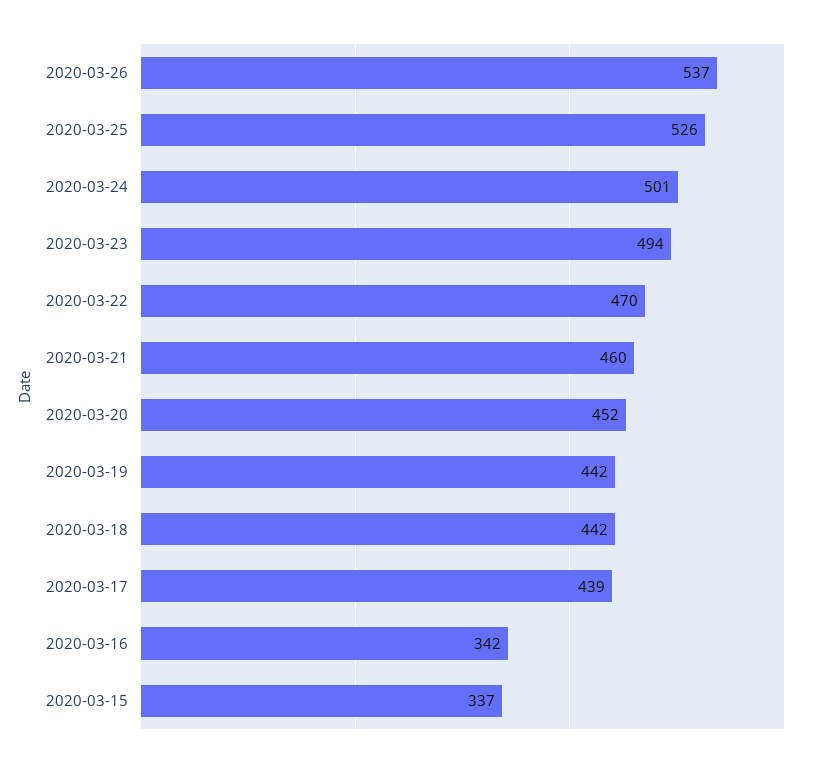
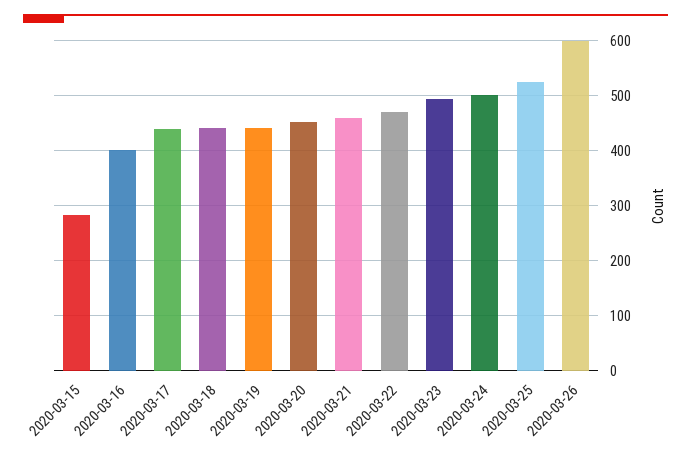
2020-03-26: 537 -> 600
2020-03-16: 342 -> 400
2020-03-15: 337 -> 280

